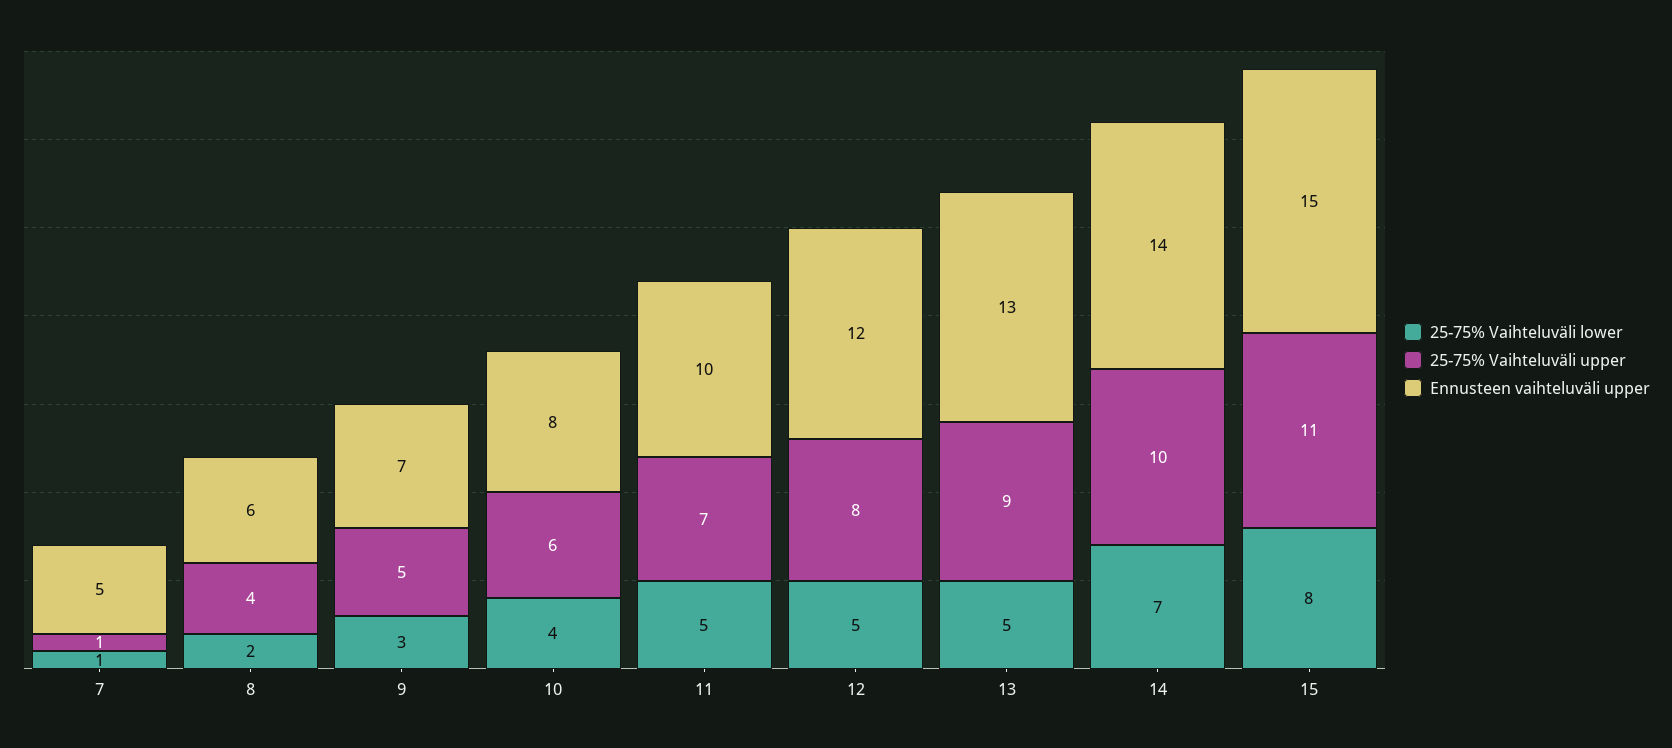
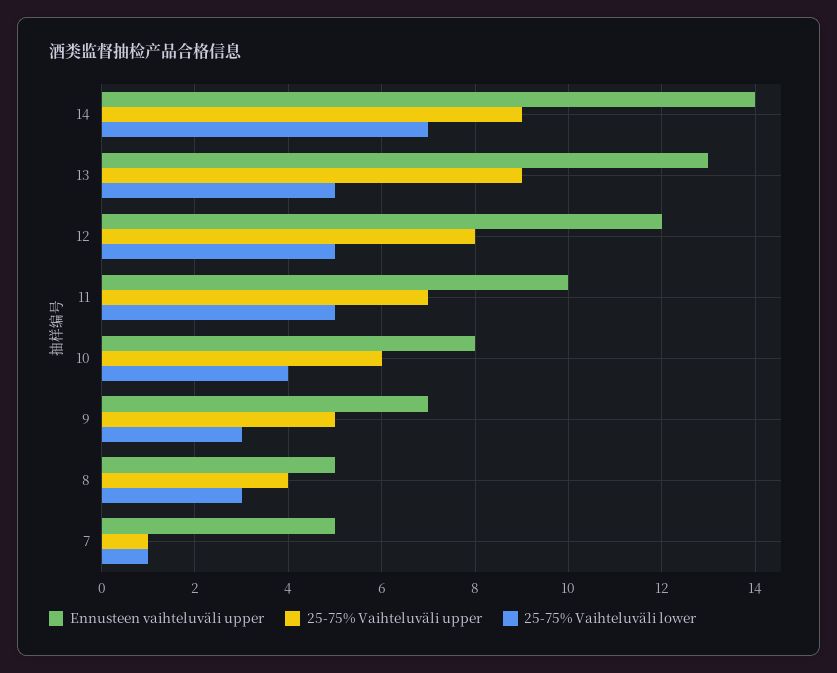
25-75% Vaihteluväli lower, 8: 2 -> 3
Ennusteen vaihteluväli upper, 8: 6 -> 5
25-75% Vaihteluväli upper, 14: 10 -> 9
25-75% Vaihteluväli lower, 15: 8 -> none
25-75% Vaihteluväli upper, 15: 11 -> none
Ennusteen vaihteluväli upper, 15: 15 -> none

